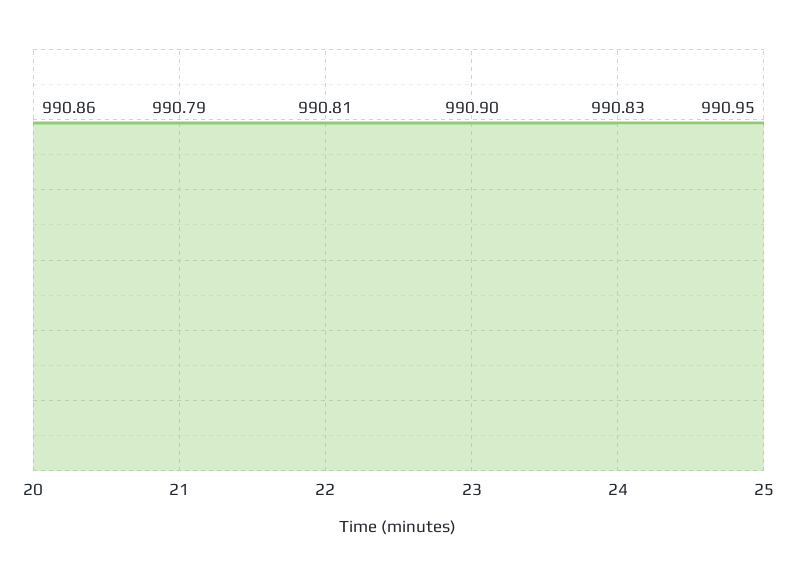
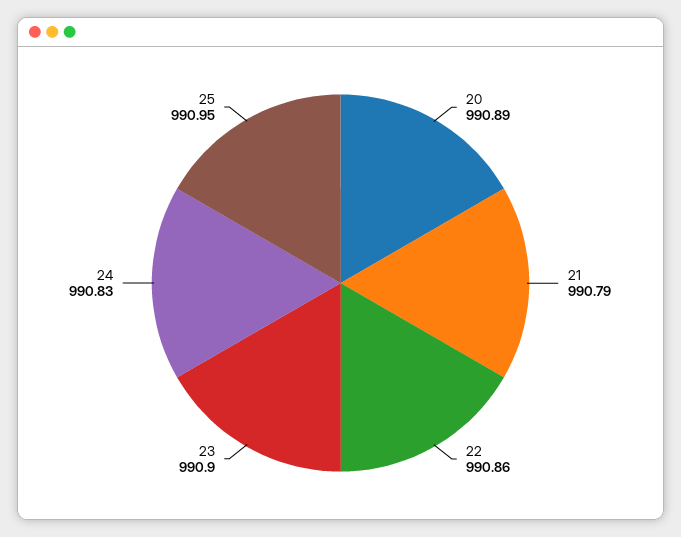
20: 990.86 -> 990.89
22: 990.81 -> 990.86

